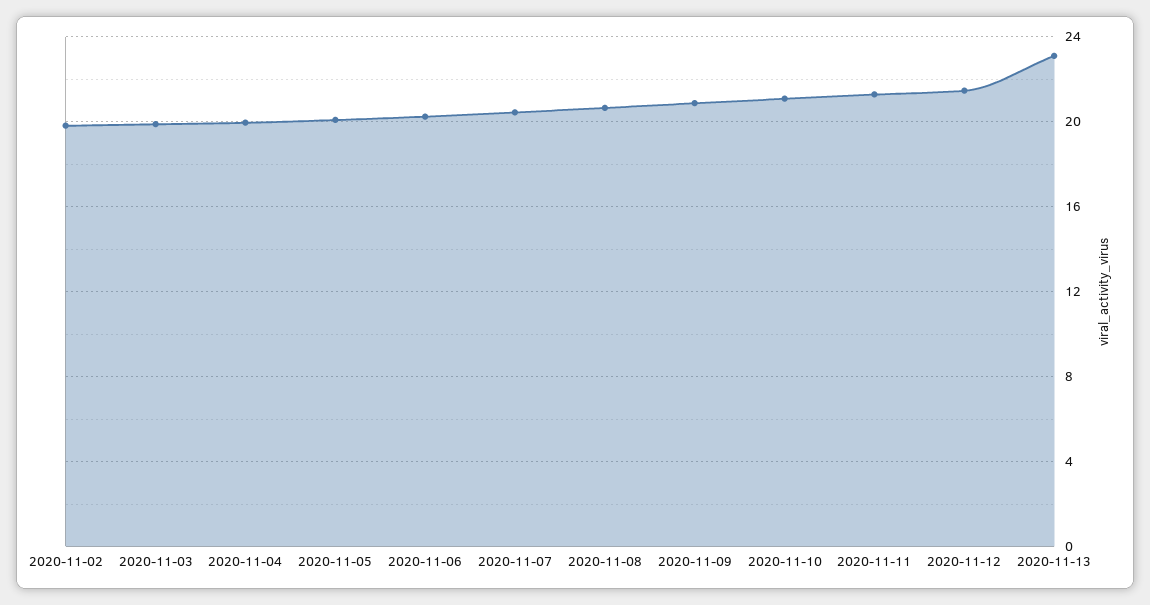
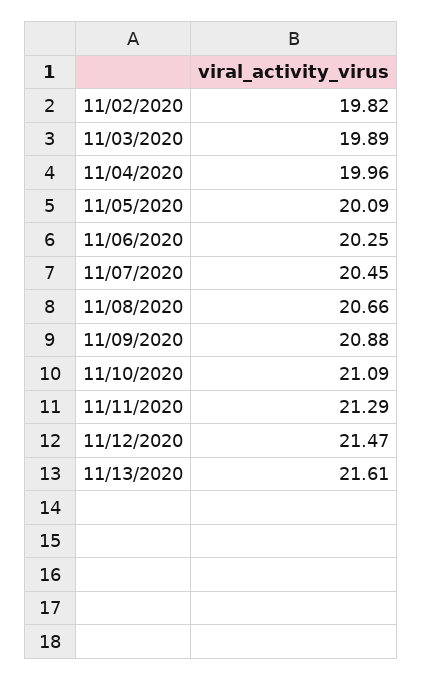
2020-11-13: 23 -> 21.61

